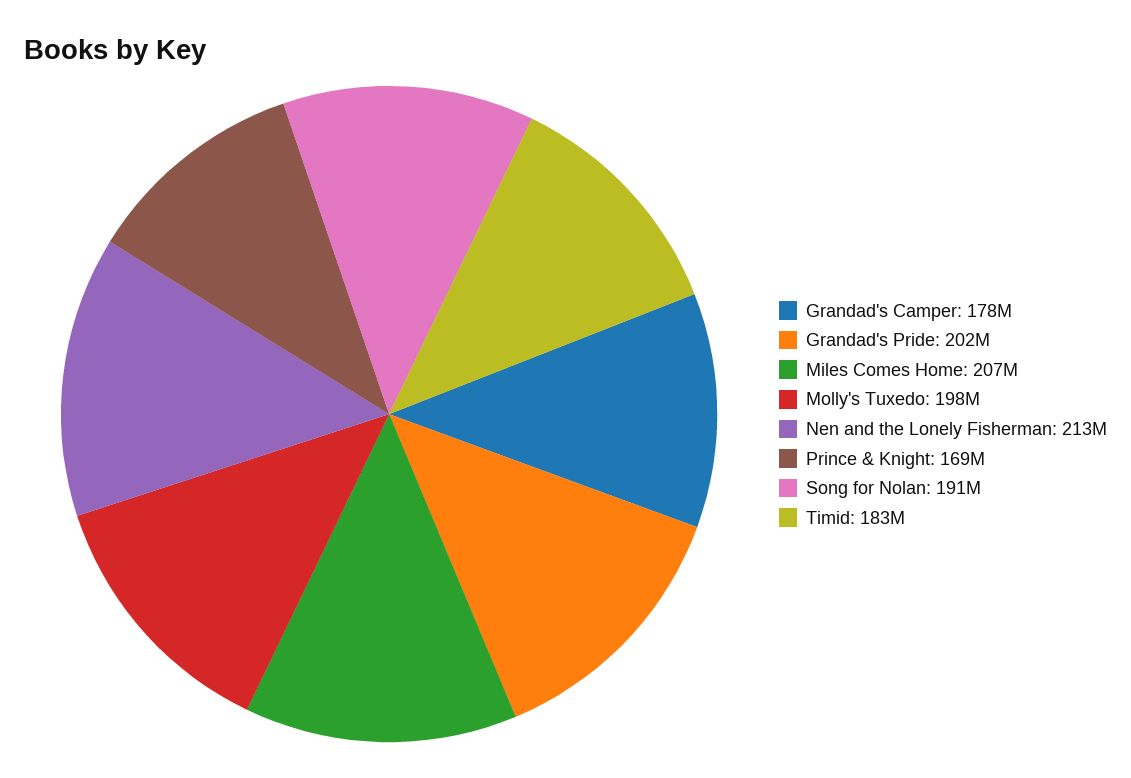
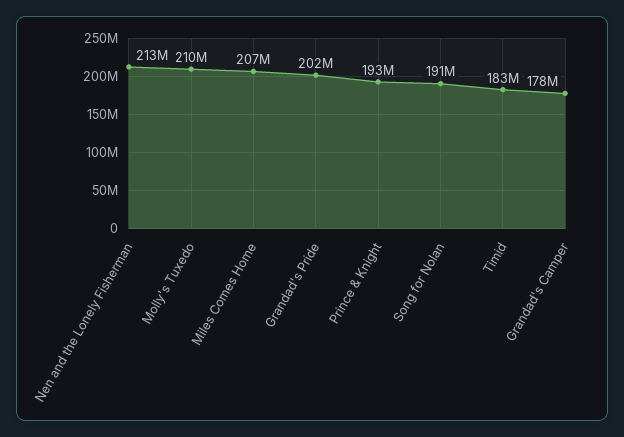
Molly's Tuxedo: 198000000 -> 210000000
Prince & Knight: 169000000 -> 193000000

